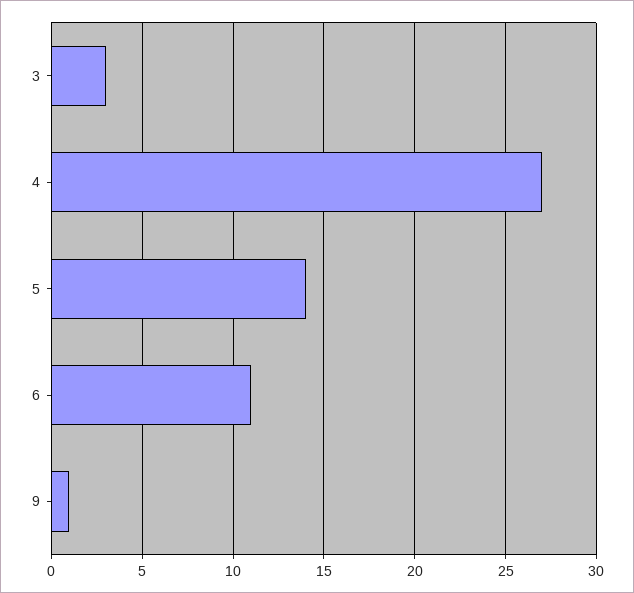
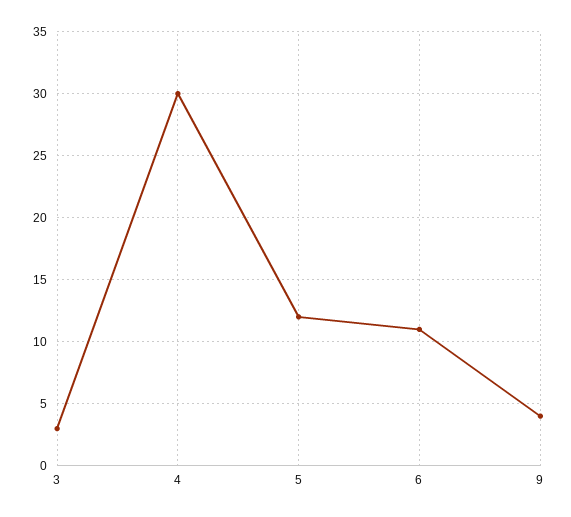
4: 27 -> 30
5: 14 -> 12
9: 1 -> 4

